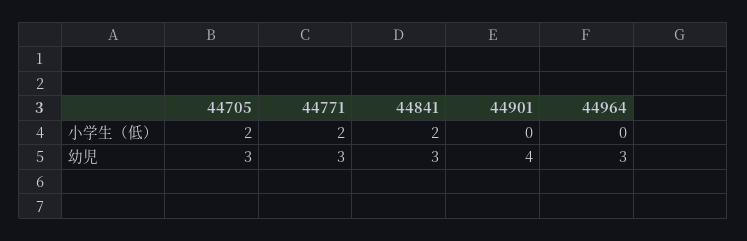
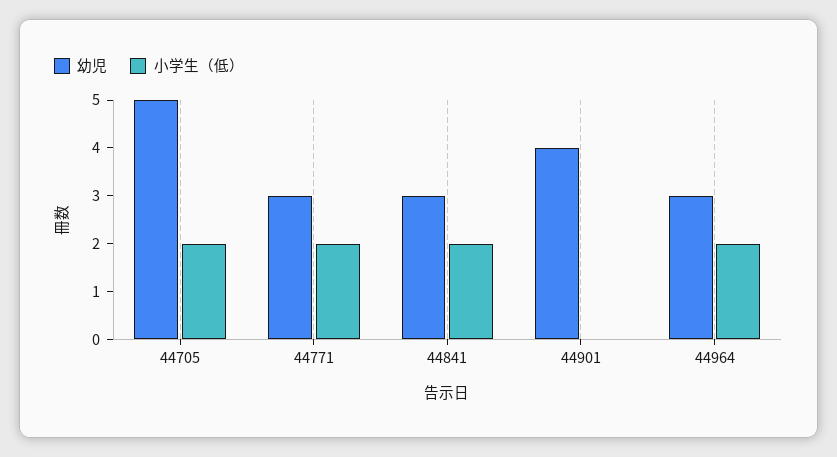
小学生（低）, 44964: 0 -> 2
幼児, 44705: 3 -> 5

